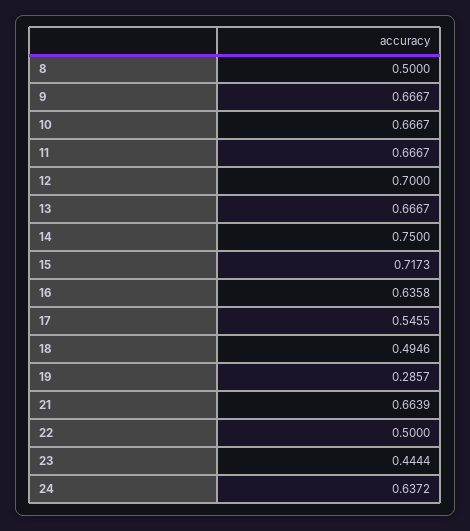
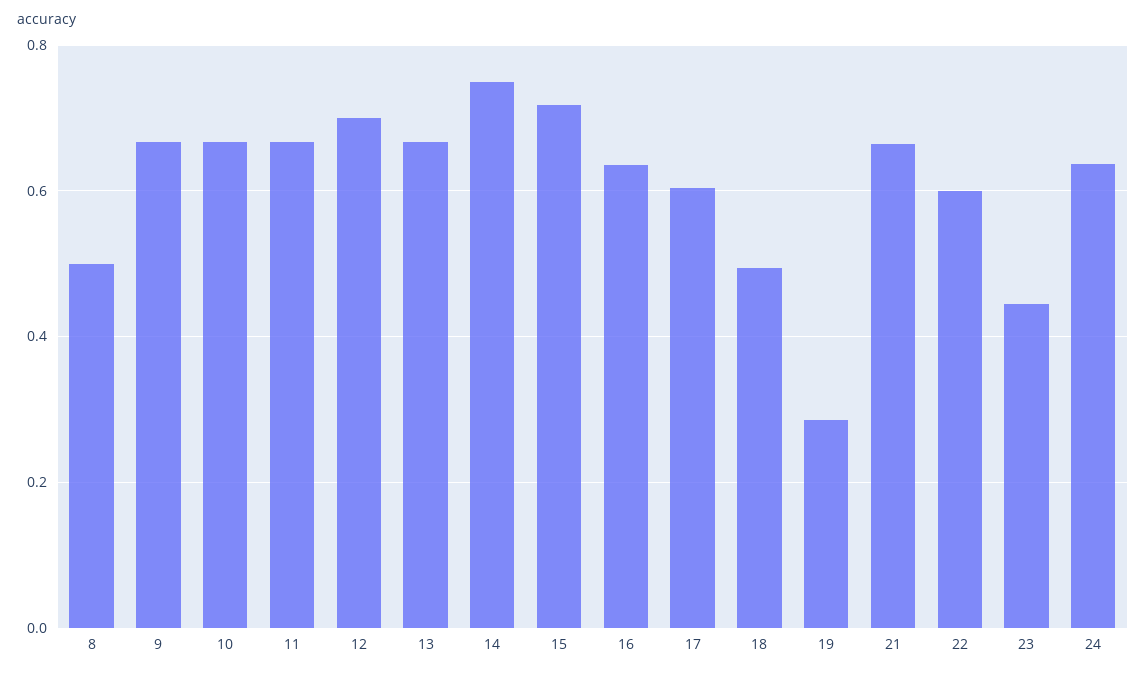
17: 0.5455 -> 0.6
22: 0.5 -> 0.6

